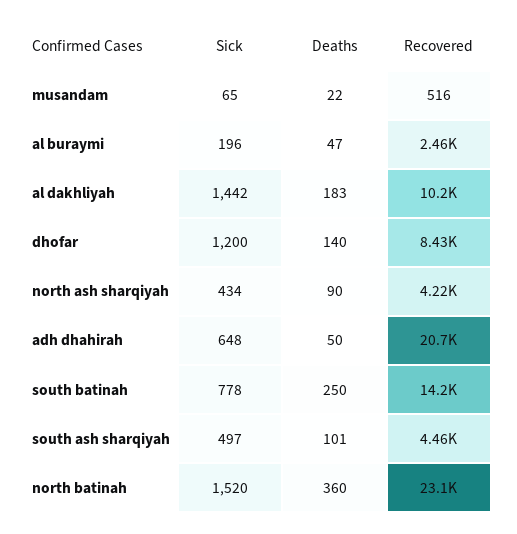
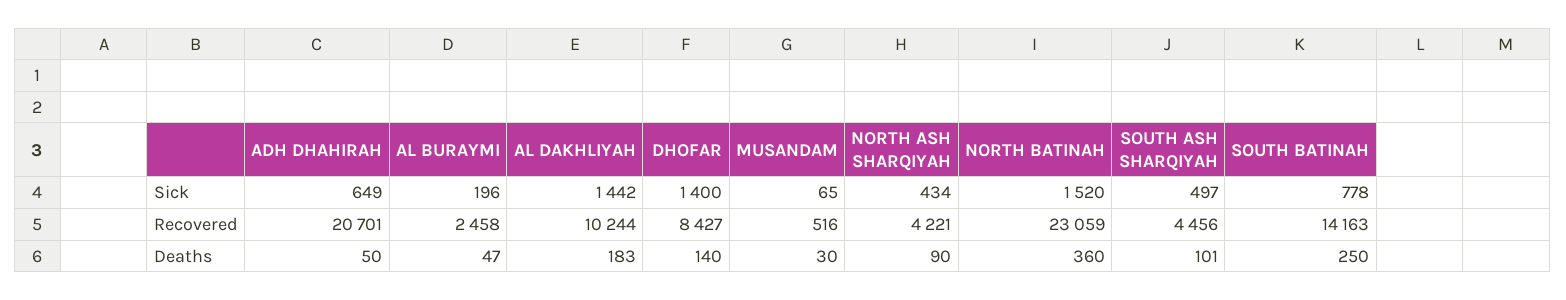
Deaths, musandam: 22 -> 30
Sick, dhofar: 1200 -> 1400
Sick, adh dhahirah: 648 -> 649

